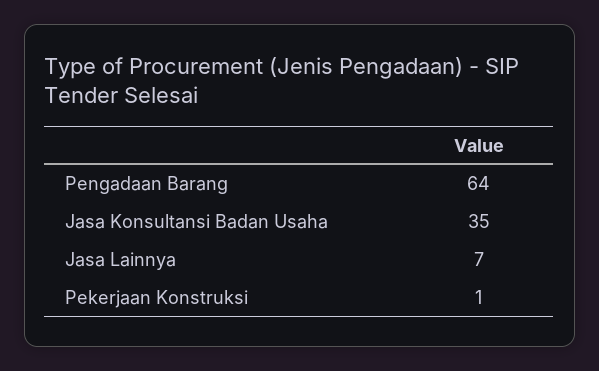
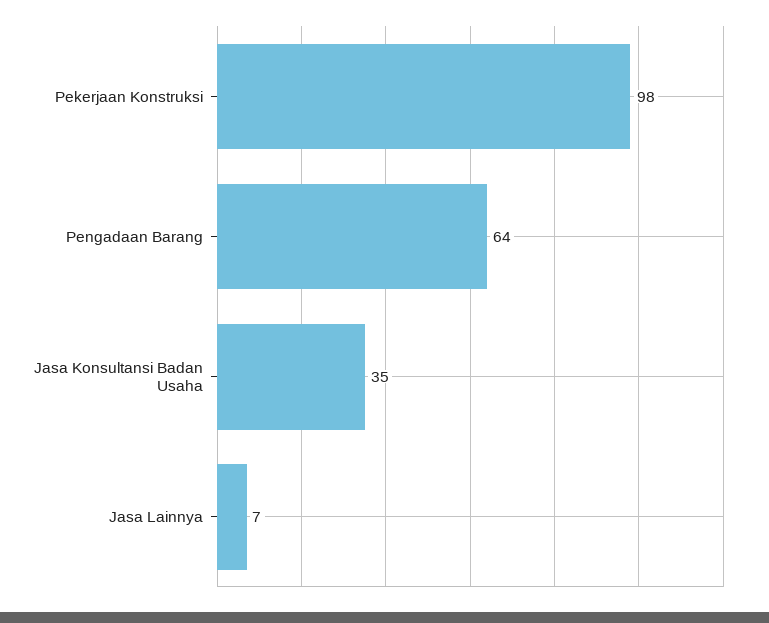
Pekerjaan Konstruksi: 1 -> 98

